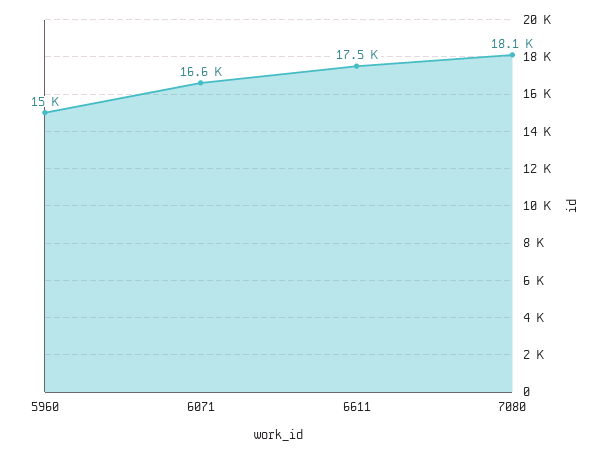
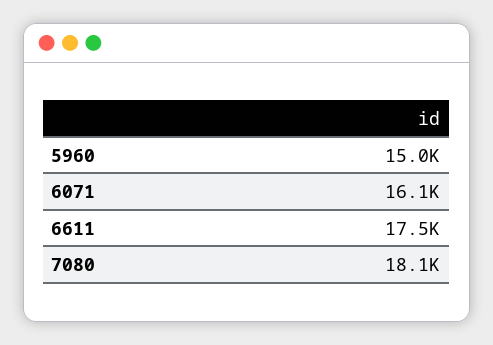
6071: 16600 -> 16100

